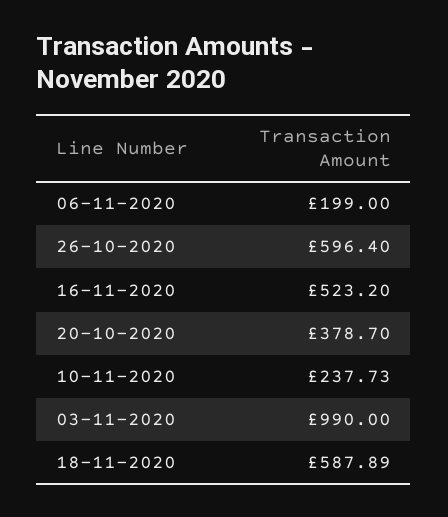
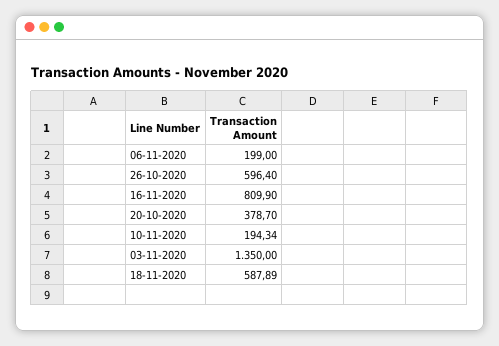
16-11-2020: 523.2 -> 809.9
10-11-2020: 237.73 -> 194.34
03-11-2020: 990 -> 1350

